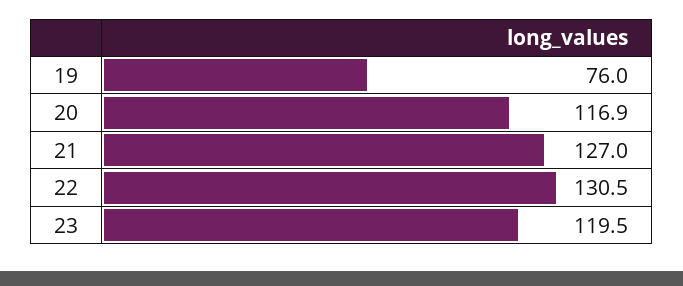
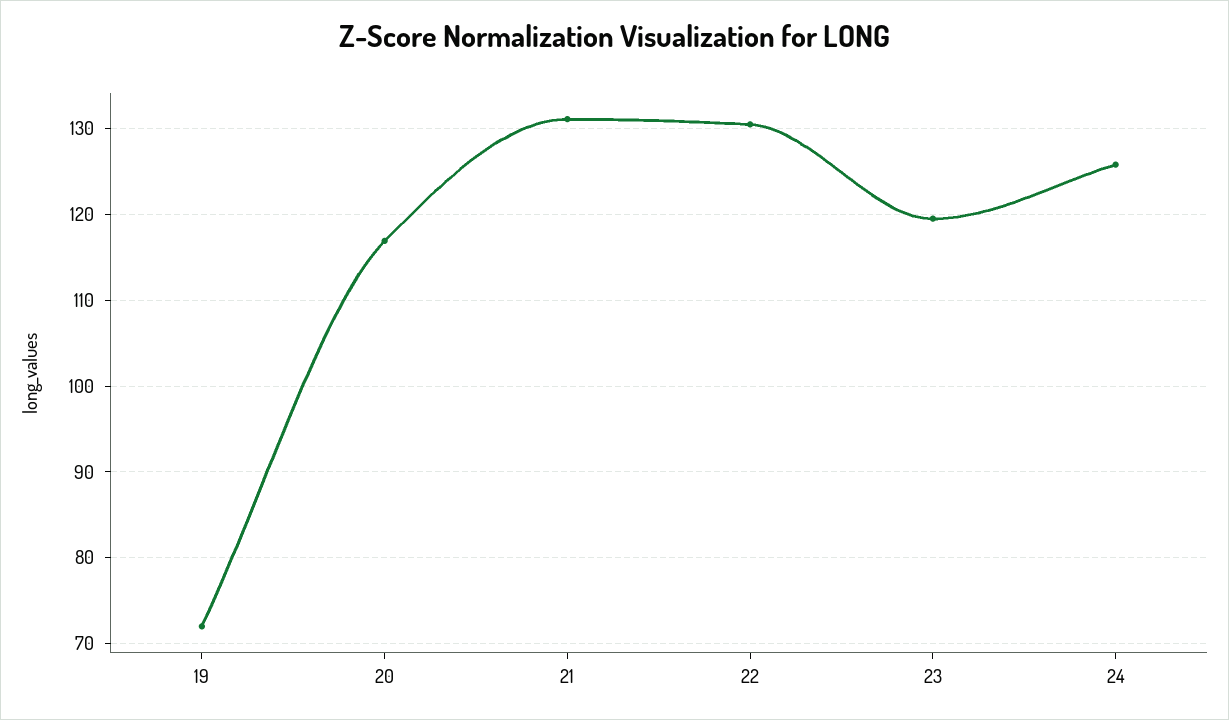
19: 76 -> 72
21: 127 -> 131
24: none -> 126

